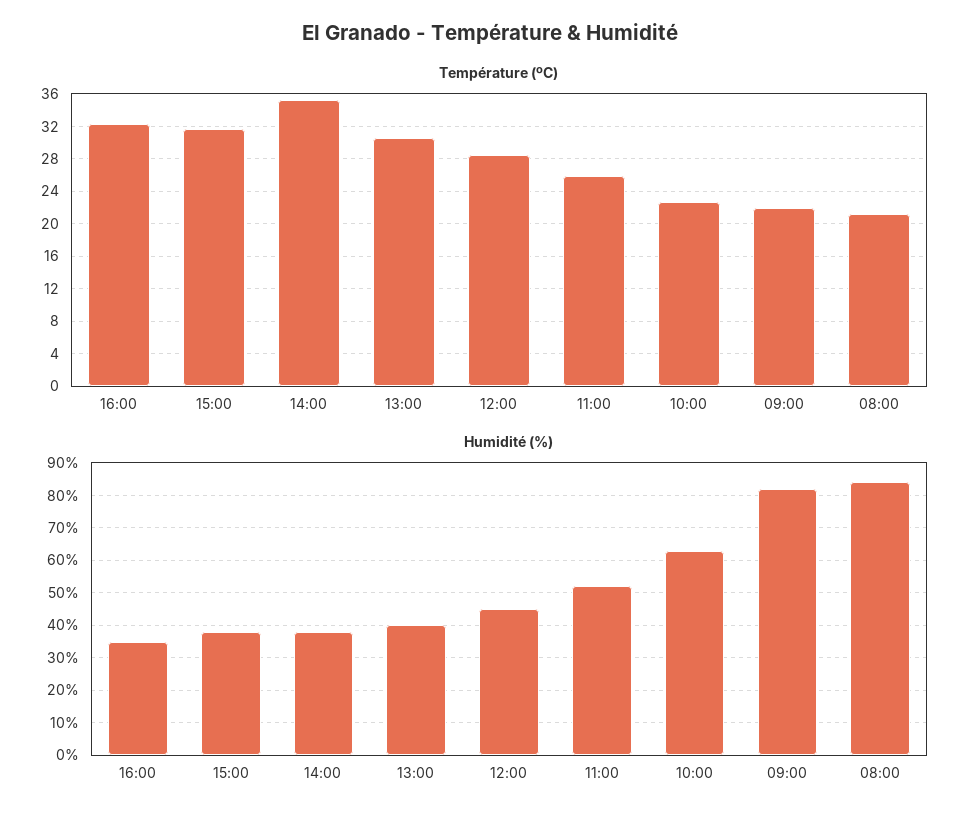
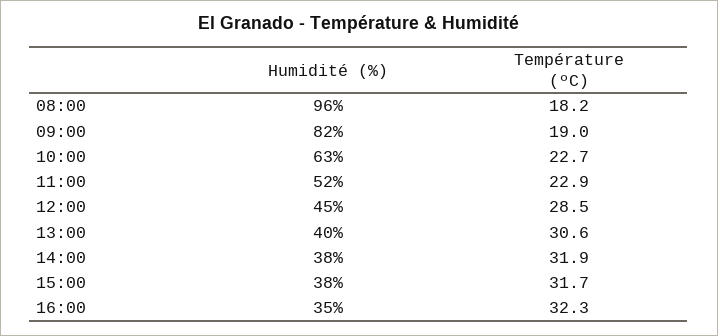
Température (ºC), 14:00: 35 -> 31.9
Température (ºC), 11:00: 26 -> 22.9
Température (ºC), 09:00: 22 -> 19
Température (ºC), 08:00: 21 -> 18.2
Humidité (%), 08:00: 85 -> 96

